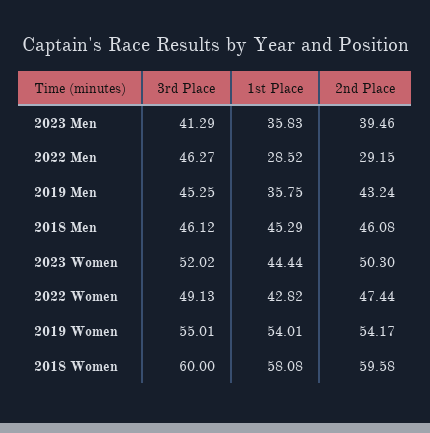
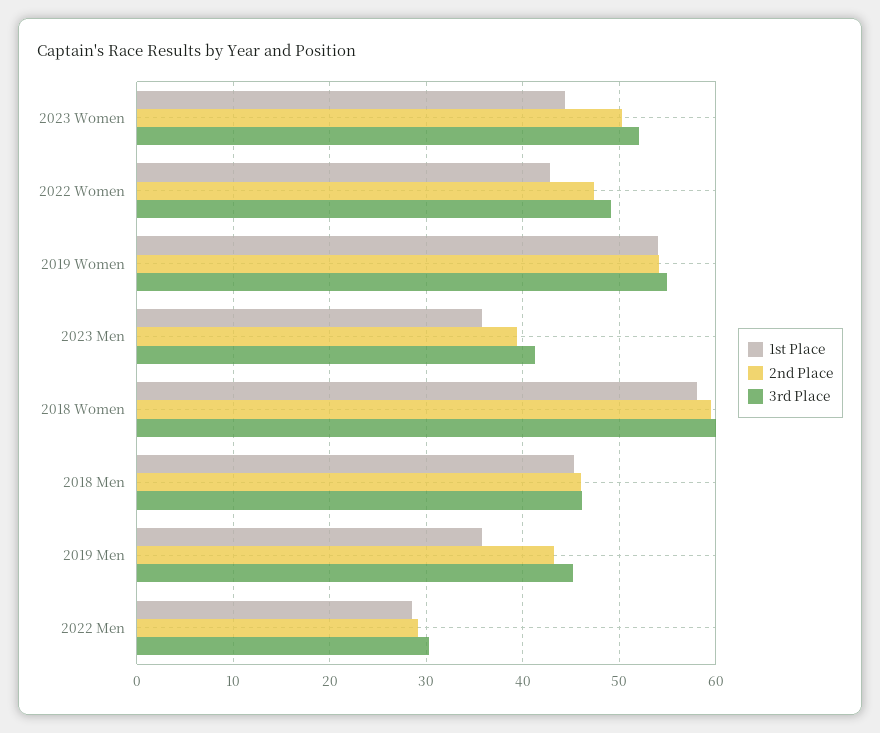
3rd Place, 2022 Men: 46.27 -> 30

